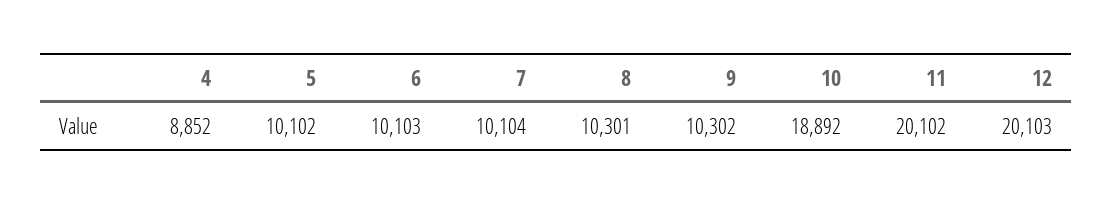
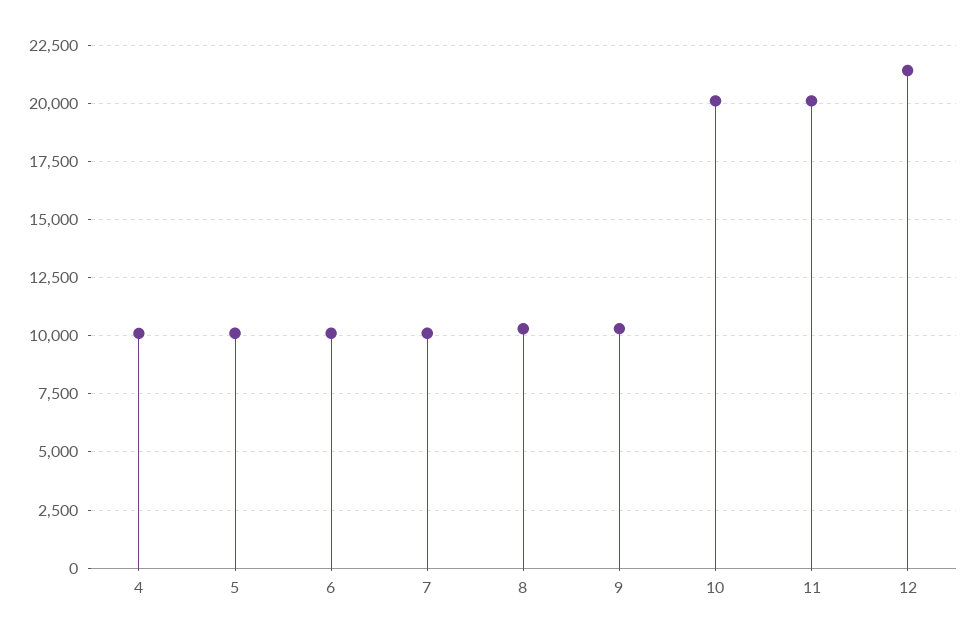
4: 8852 -> 10000
10: 18892 -> 20000
12: 20103 -> 21500

